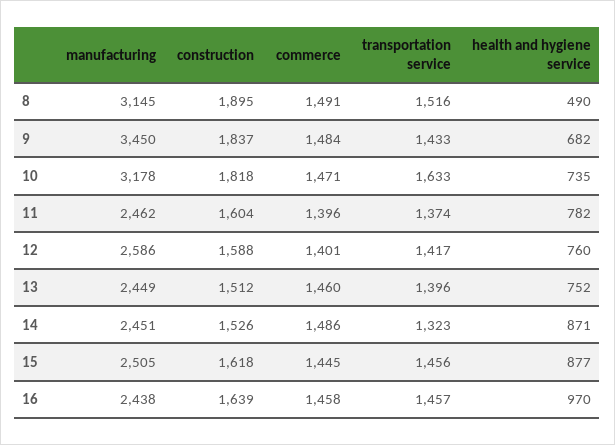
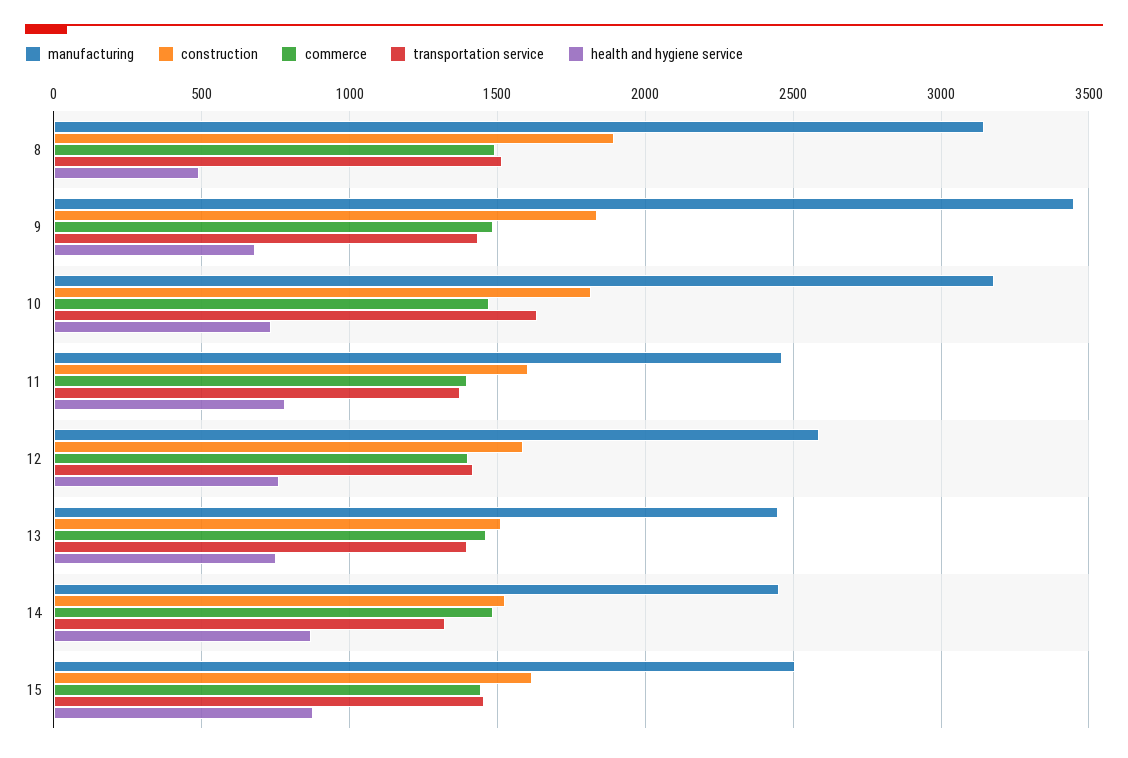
manufacturing, 16: 2438 -> none
construction, 16: 1639 -> none
commerce, 16: 1458 -> none
transportation service, 16: 1457 -> none
health and hygiene service, 16: 970 -> none

